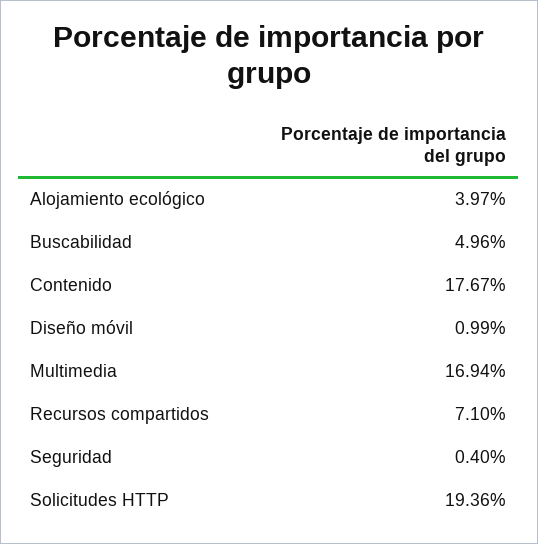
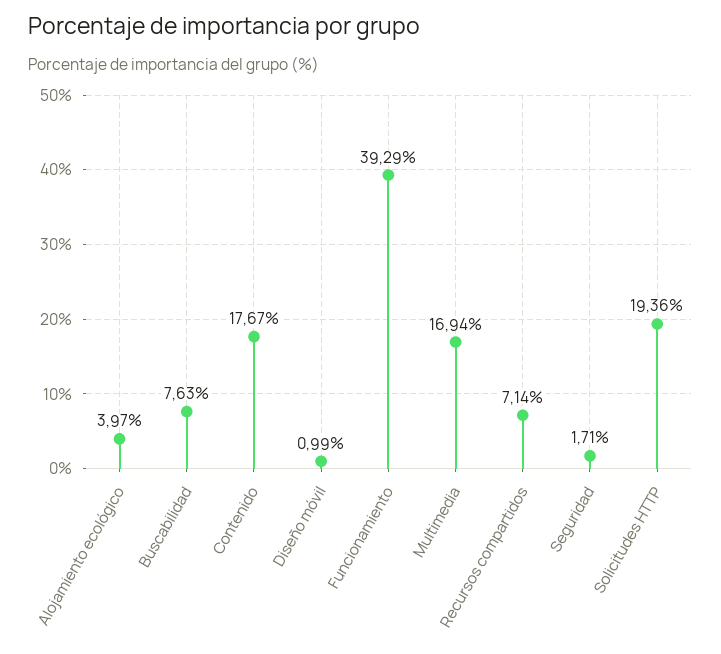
Buscabilidad: 4.96 -> 7.63
Recursos compartidos: 7.1 -> 7.14
Seguridad: 0.4 -> 1.71
Funcionamiento: none -> 39.29

